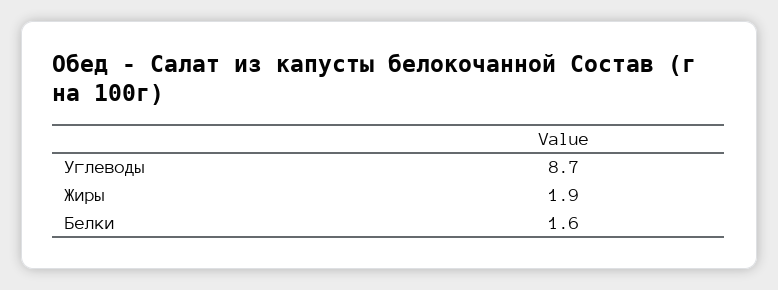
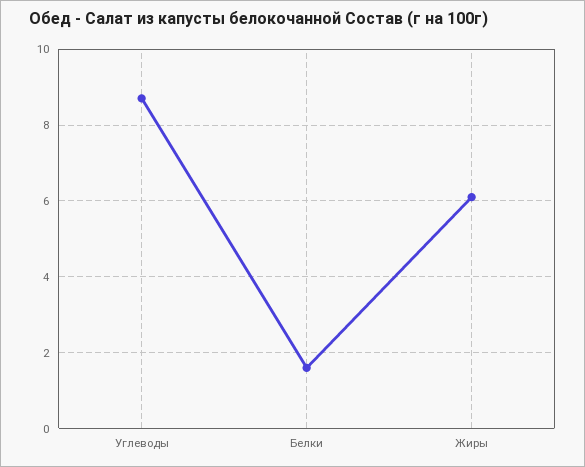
Жиры: 1.9 -> 6

